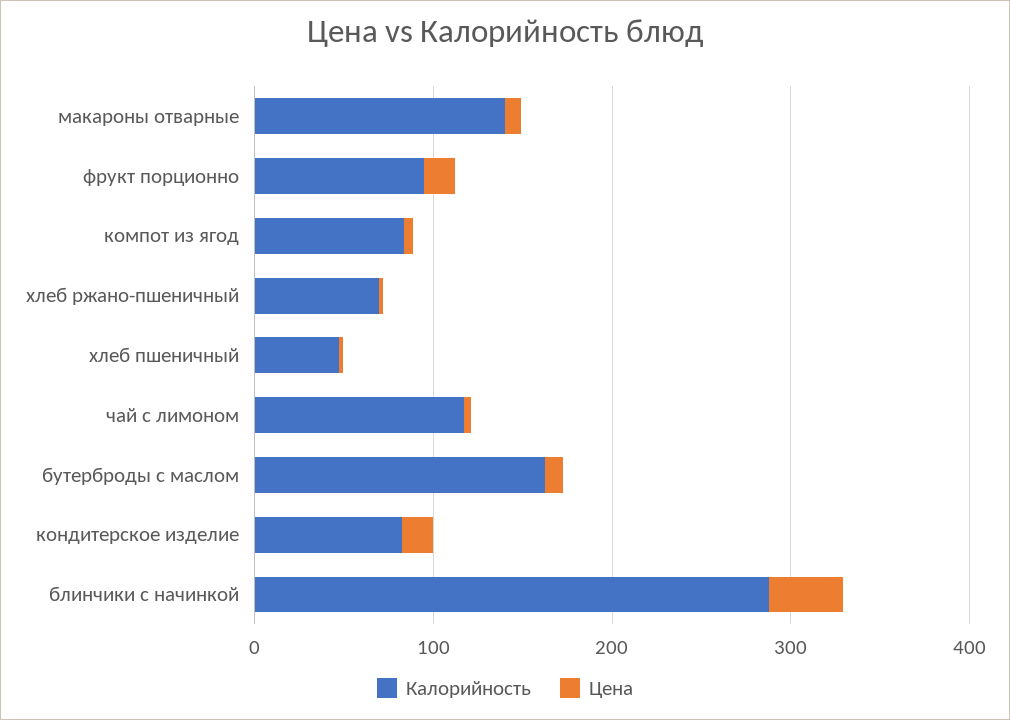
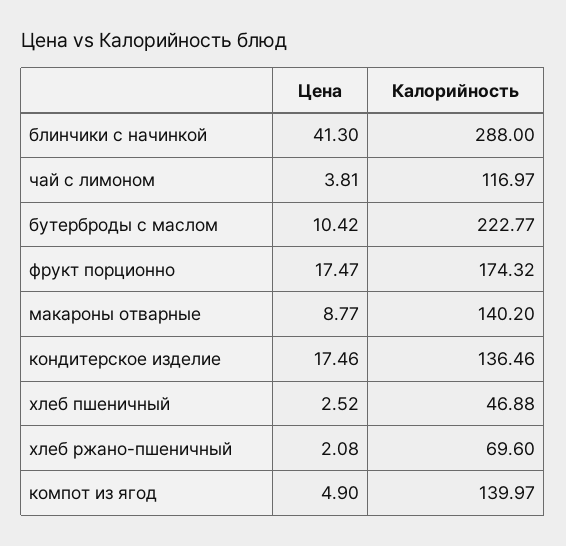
Калорийность, фрукт порционно: 100 -> 174.32
Калорийность, компот из ягод: 80 -> 139.97
Калорийность, бутерброды с маслом: 160 -> 222.77
Калорийность, кондитерское изделие: 80 -> 136.46

